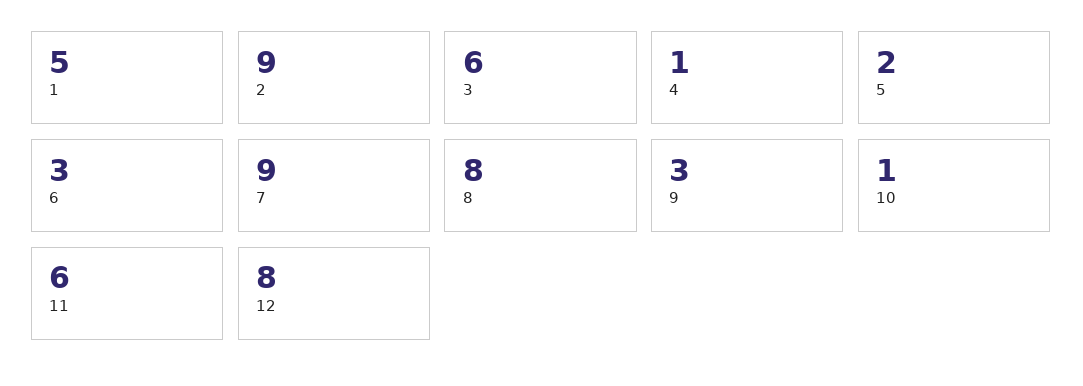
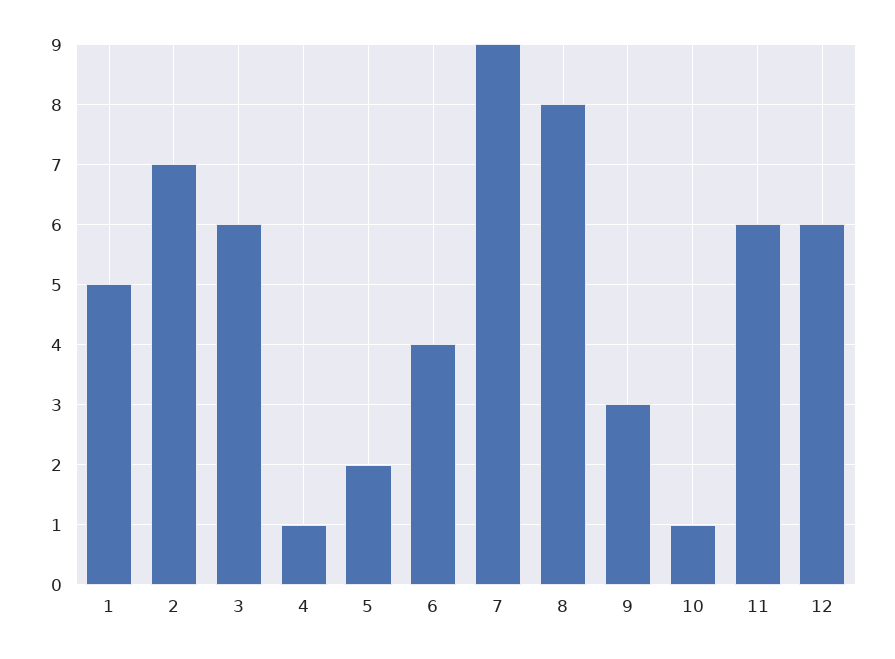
2: 9 -> 7
6: 3 -> 4
12: 8 -> 6

